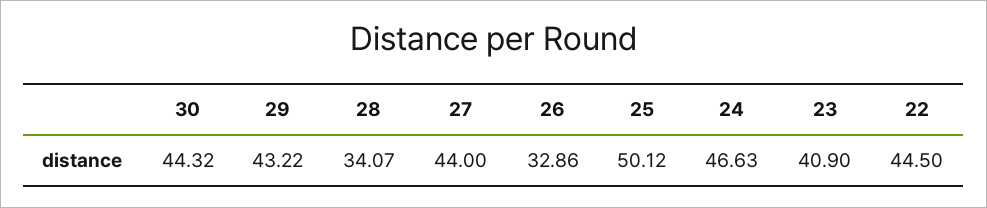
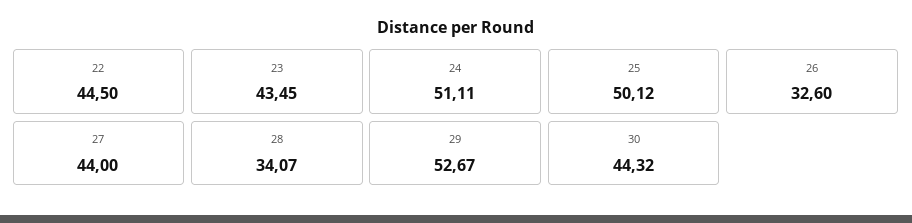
29: 43.22 -> 52.67
26: 32.86 -> 32.6
24: 46.63 -> 51.11
23: 40.9 -> 43.45

